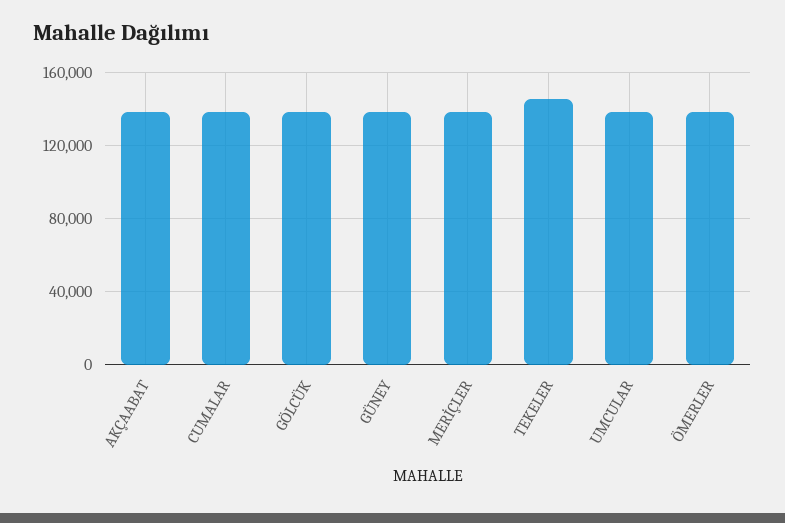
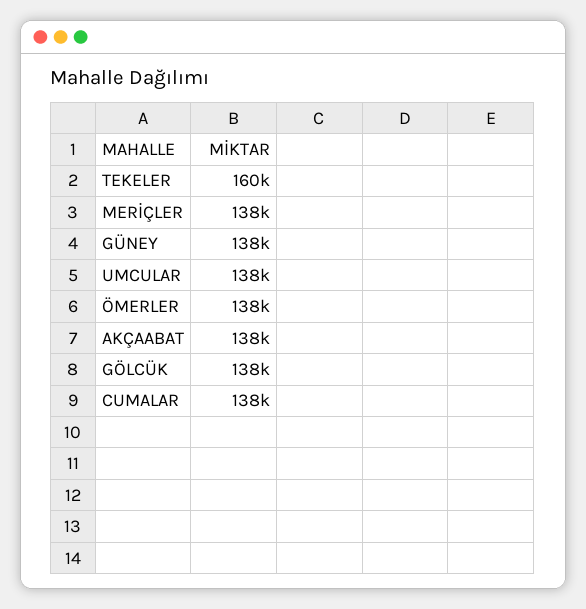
TEKELER: 145000 -> 160000

